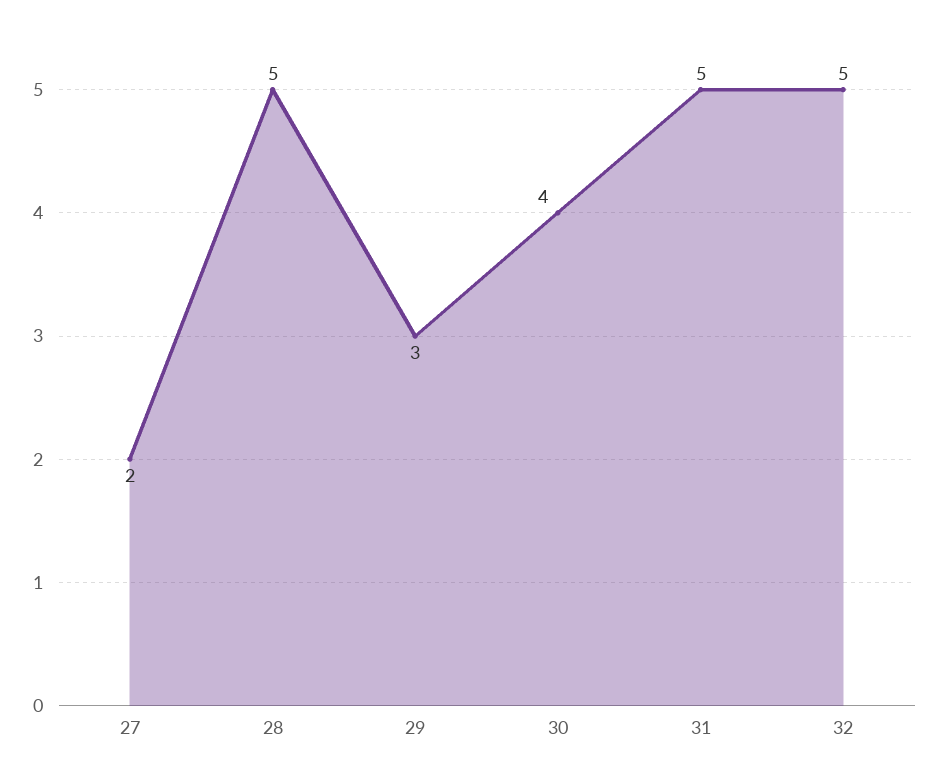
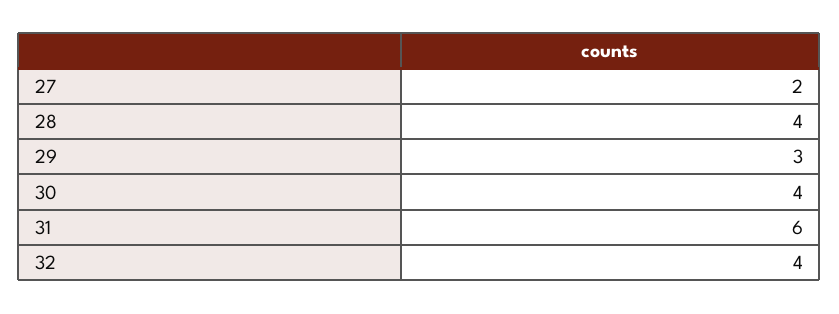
28: 5 -> 4
31: 5 -> 6
32: 5 -> 4

